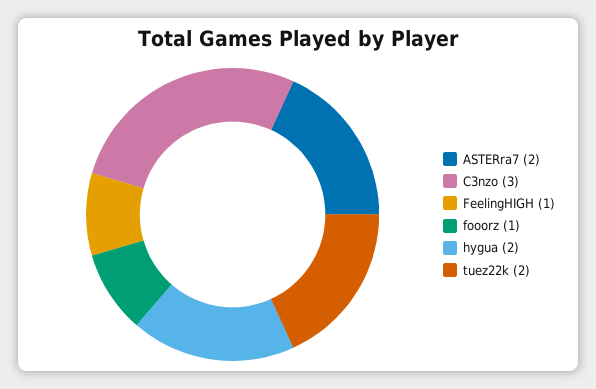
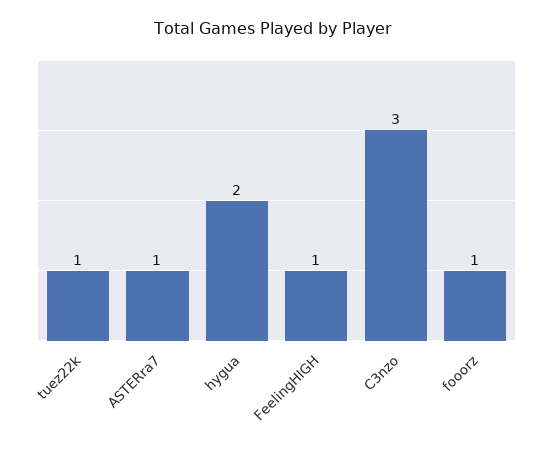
ASTERra7: 2 -> 1
tuez22k: 2 -> 1

